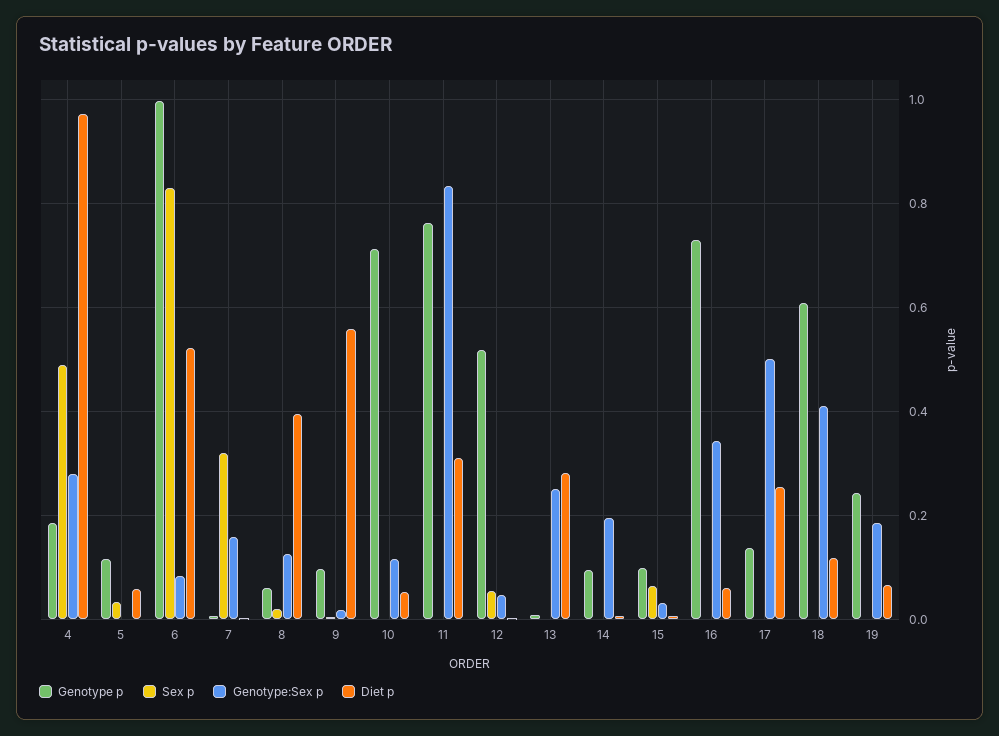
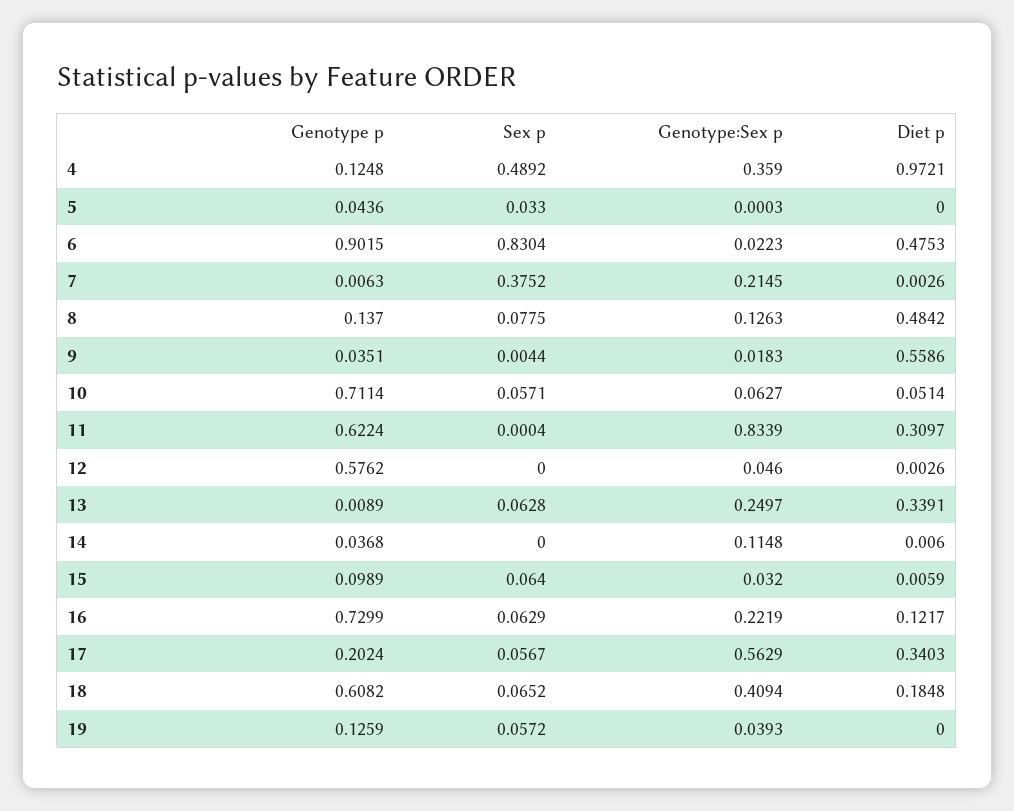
Genotype p, 4: 0.18 -> 0.1248
Genotype:Sex p, 4: 0.28 -> 0.359
Genotype p, 5: 0.12 -> 0.0436
Diet p, 5: 0.06 -> 0
Genotype p, 6: 1 -> 0.9015
Genotype:Sex p, 6: 0.08 -> 0.0223
Diet p, 6: 0.52 -> 0.4753
Sex p, 7: 0.32 -> 0.3752
Genotype:Sex p, 7: 0.16 -> 0.2145
Genotype p, 8: 0.06 -> 0.137
Sex p, 8: 0.02 -> 0.0775
Diet p, 8: 0.4 -> 0.4842
Genotype p, 9: 0.1 -> 0.0351
Sex p, 10: 0 -> 0.0571
Genotype:Sex p, 10: 0.12 -> 0.0627
Genotype p, 11: 0.76 -> 0.6224
Genotype p, 12: 0.52 -> 0.5762
Sex p, 12: 0.06 -> 0
Sex p, 13: 0 -> 0.0628
Diet p, 13: 0.28 -> 0.3391
Genotype p, 14: 0.1 -> 0.0368
Genotype:Sex p, 14: 0.2 -> 0.1148
Sex p, 16: 0 -> 0.0629
Genotype:Sex p, 16: 0.34 -> 0.2219
Diet p, 16: 0.06 -> 0.1217
Genotype p, 17: 0.14 -> 0.2024
Sex p, 17: 0 -> 0.0567
Genotype:Sex p, 17: 0.5 -> 0.5629
Diet p, 17: 0.26 -> 0.3403
Sex p, 18: 0 -> 0.0652
Diet p, 18: 0.12 -> 0.1848
Genotype p, 19: 0.24 -> 0.1259
Sex p, 19: 0 -> 0.0572
Genotype:Sex p, 19: 0.18 -> 0.0393
Diet p, 19: 0.06 -> 0

